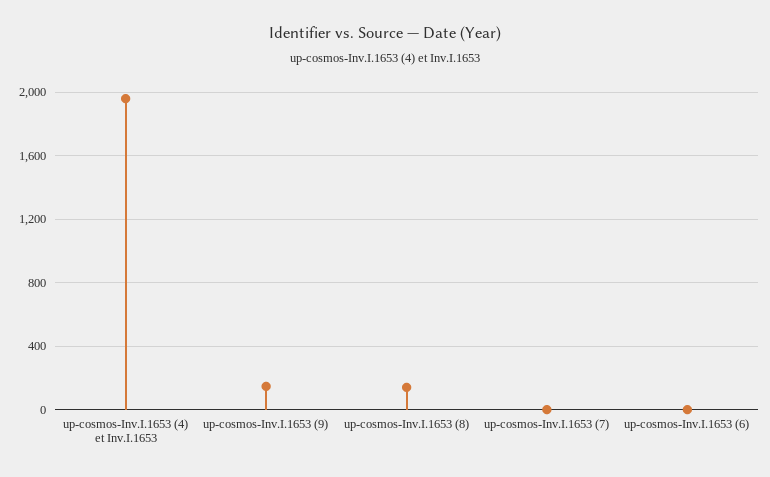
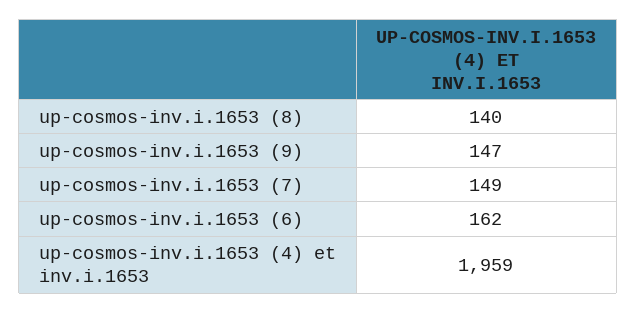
up-cosmos-Inv.I.1653 (7): 0 -> 149
up-cosmos-Inv.I.1653 (6): 0 -> 162

